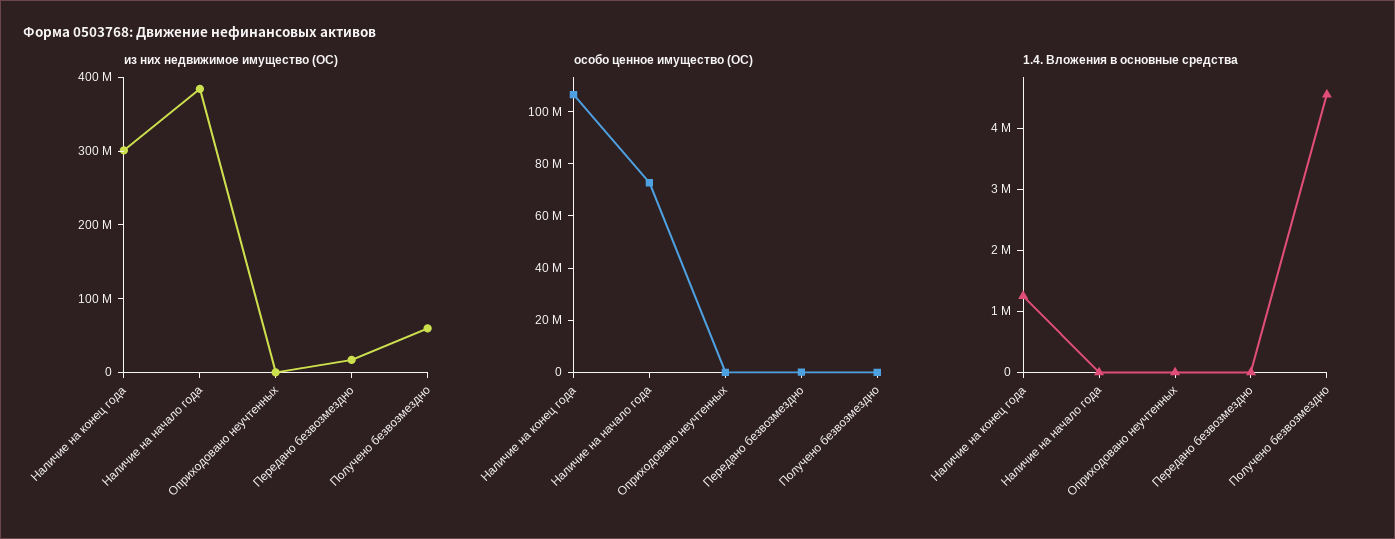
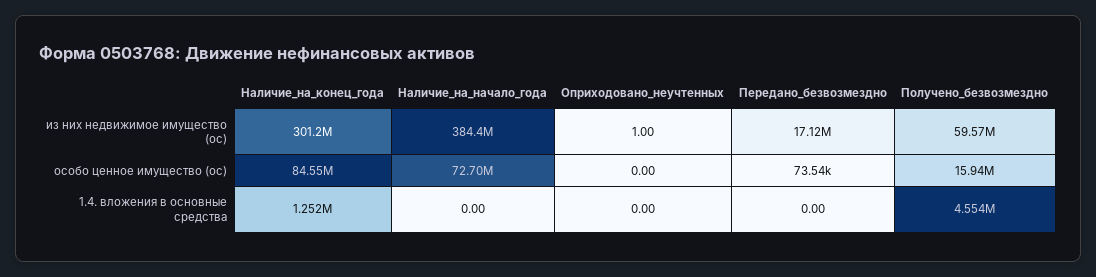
особо ценное имущество (ОС), Наличие на конец года: 105000000 -> 84550000
особо ценное имущество (ОС), Получено безвозмездно: 0 -> 15940000

